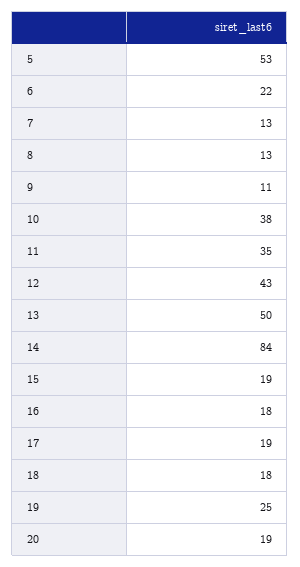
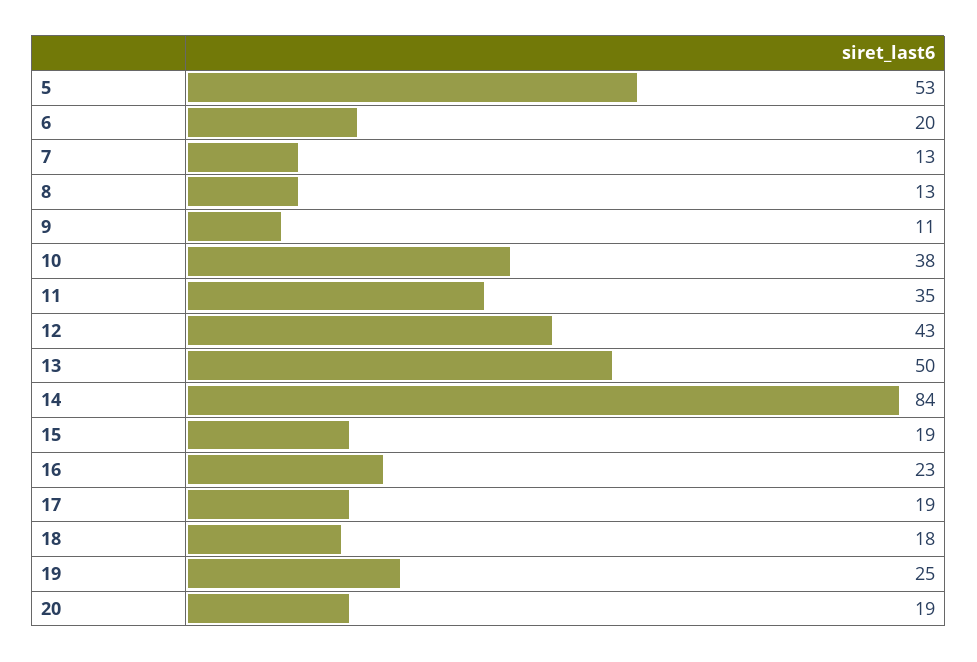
6: 22 -> 20
16: 18 -> 23

